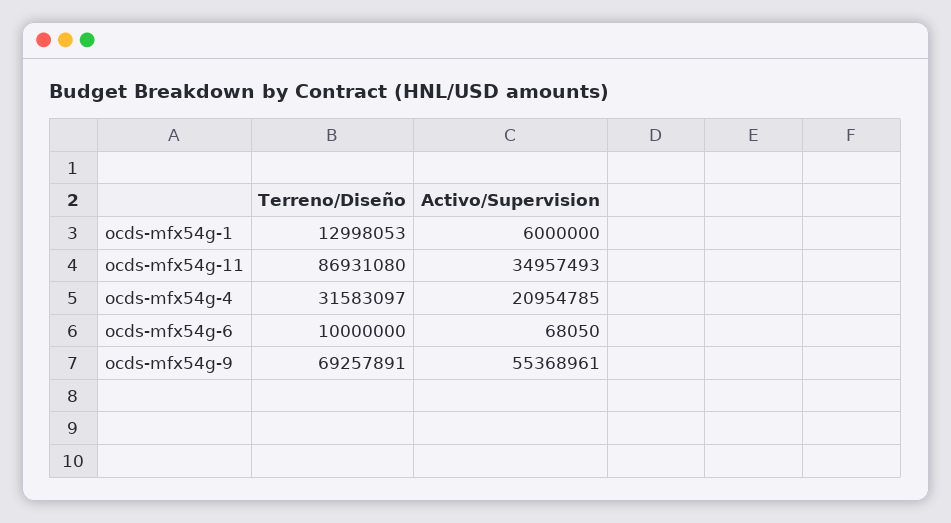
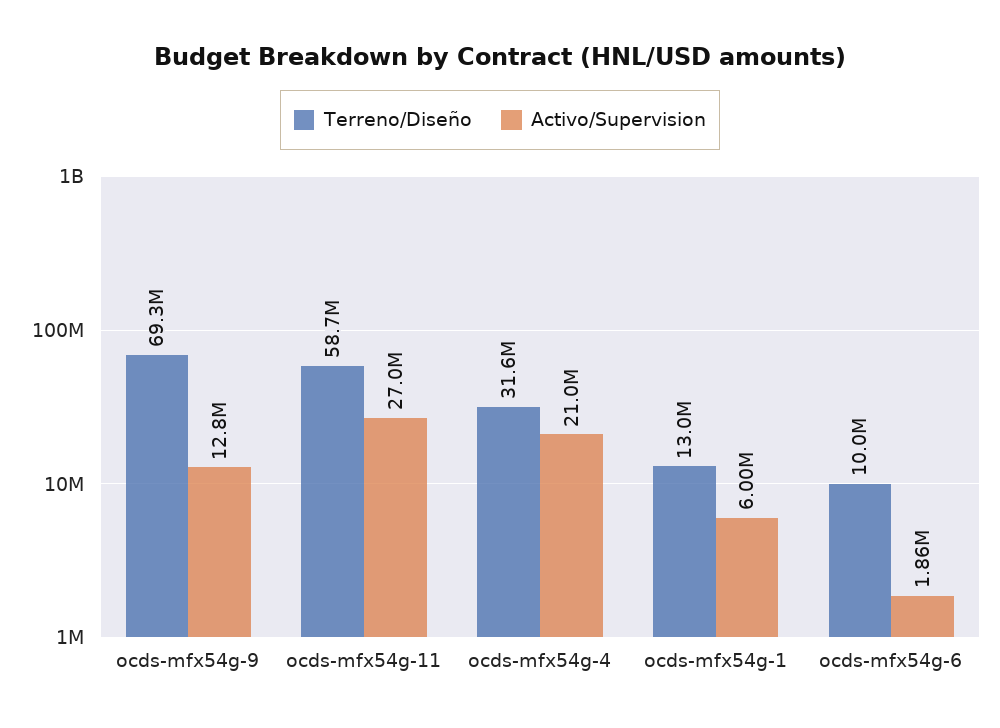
Terreno/Diseño, ocds-mfx54g-11: 86931080 -> 58700000
Activo/Supervision, ocds-mfx54g-11: 34957493 -> 27000000
Activo/Supervision, ocds-mfx54g-6: 68050 -> 1860000
Activo/Supervision, ocds-mfx54g-9: 55368961 -> 12800000

